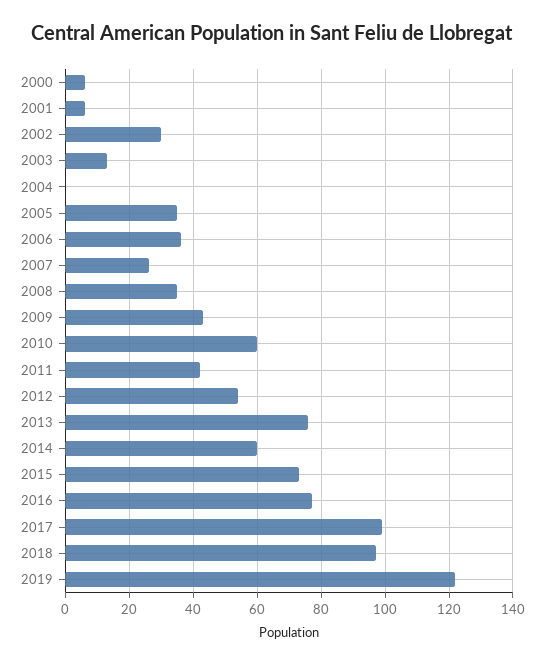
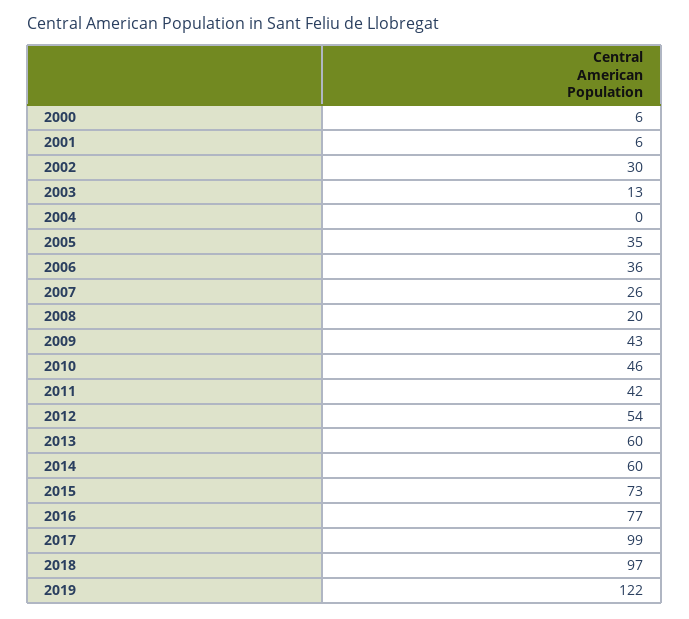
2008: 35 -> 20
2010: 60 -> 46
2013: 75 -> 60

